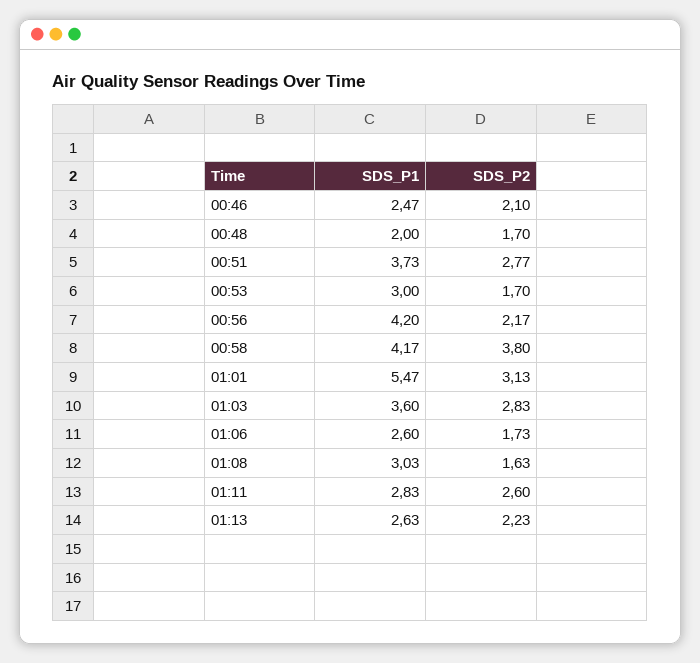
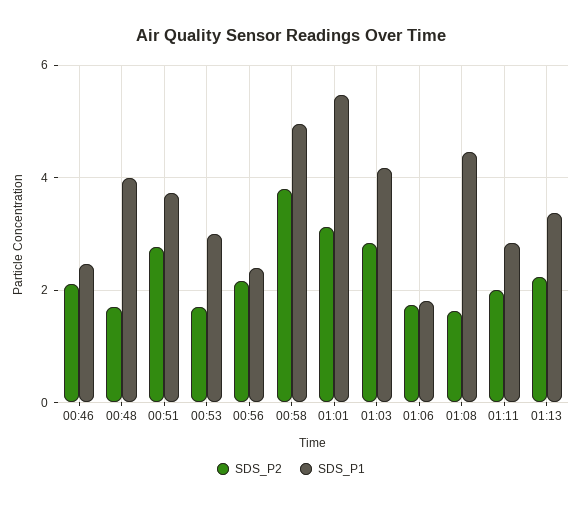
SDS_P1, 00:48: 2 -> 4
SDS_P1, 00:56: 4.2 -> 2.4
SDS_P1, 00:58: 4.17 -> 5
SDS_P1, 01:03: 3.6 -> 4.2
SDS_P1, 01:06: 2.6 -> 1.8
SDS_P1, 01:08: 3.03 -> 4.4
SDS_P2, 01:11: 2.6 -> 2
SDS_P1, 01:13: 2.63 -> 3.4

